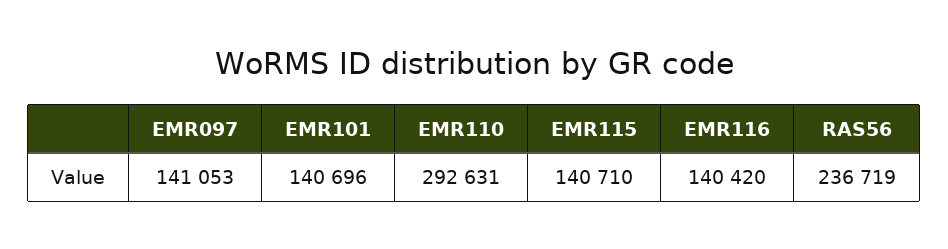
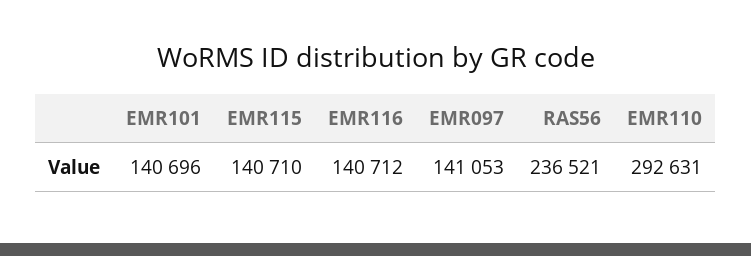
EMR116: 140420 -> 140712
RAS56: 236719 -> 236521

